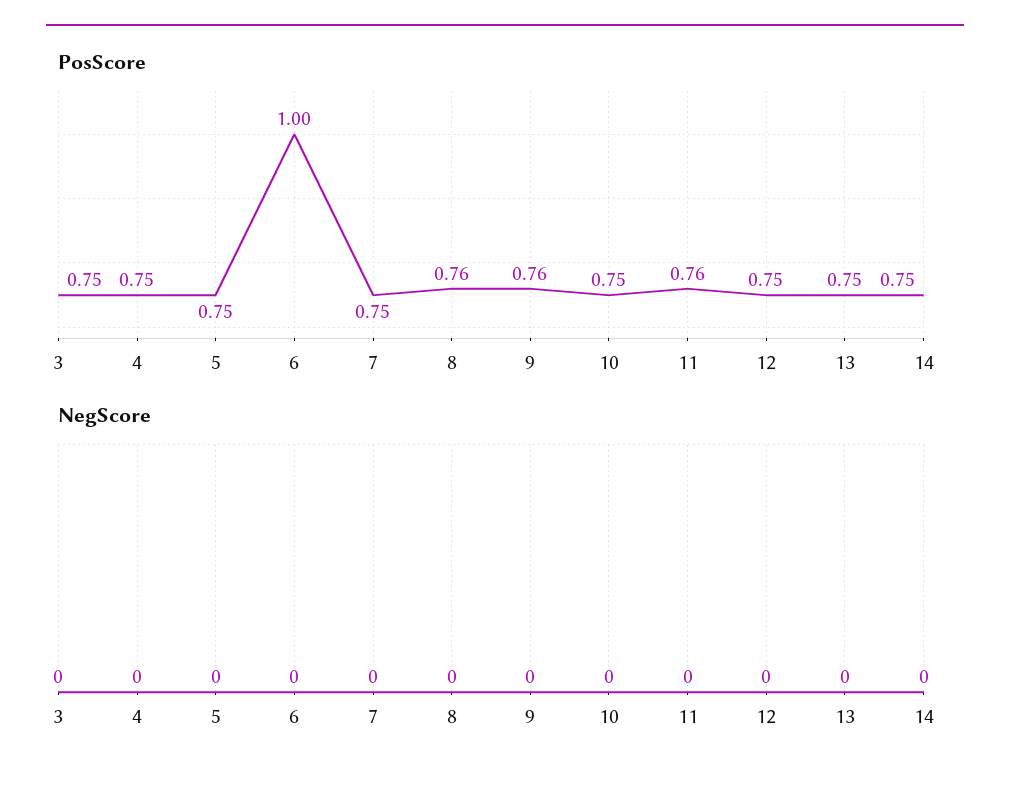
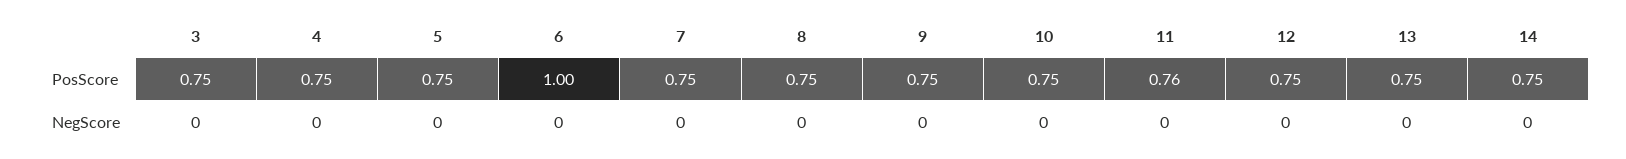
PosScore, 8: 0.76 -> 0.75
PosScore, 9: 0.76 -> 0.75

